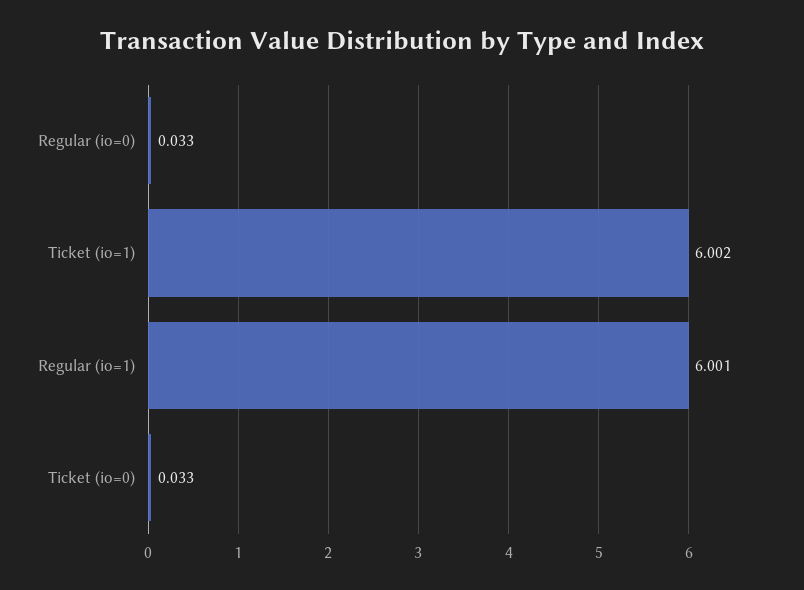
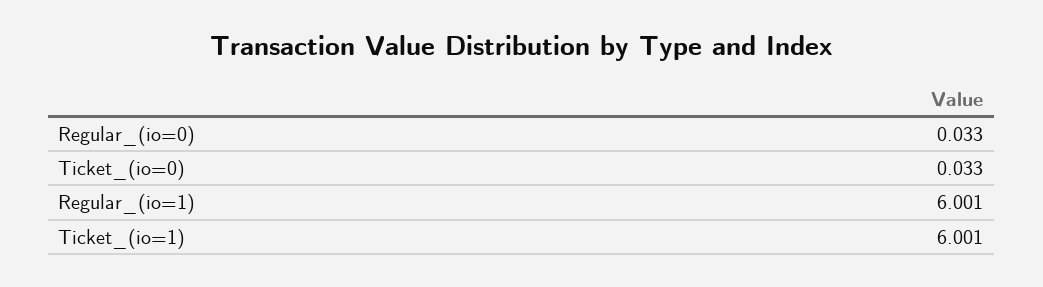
Ticket (io=1): 6.002 -> 6.001

